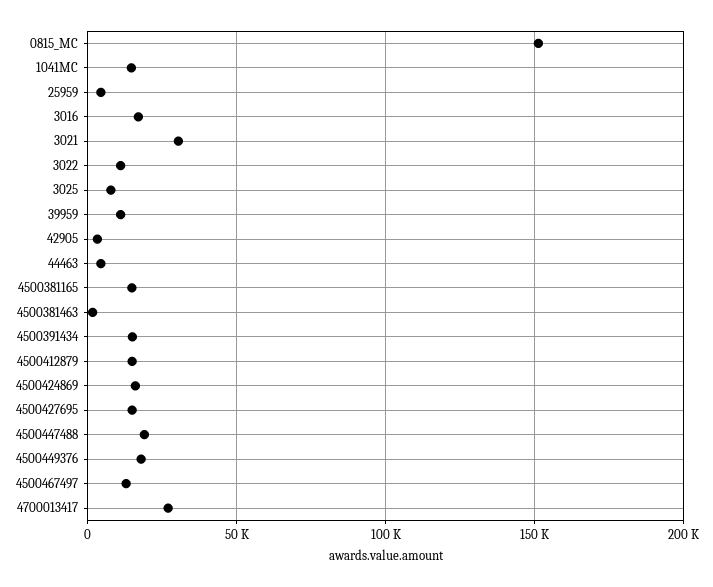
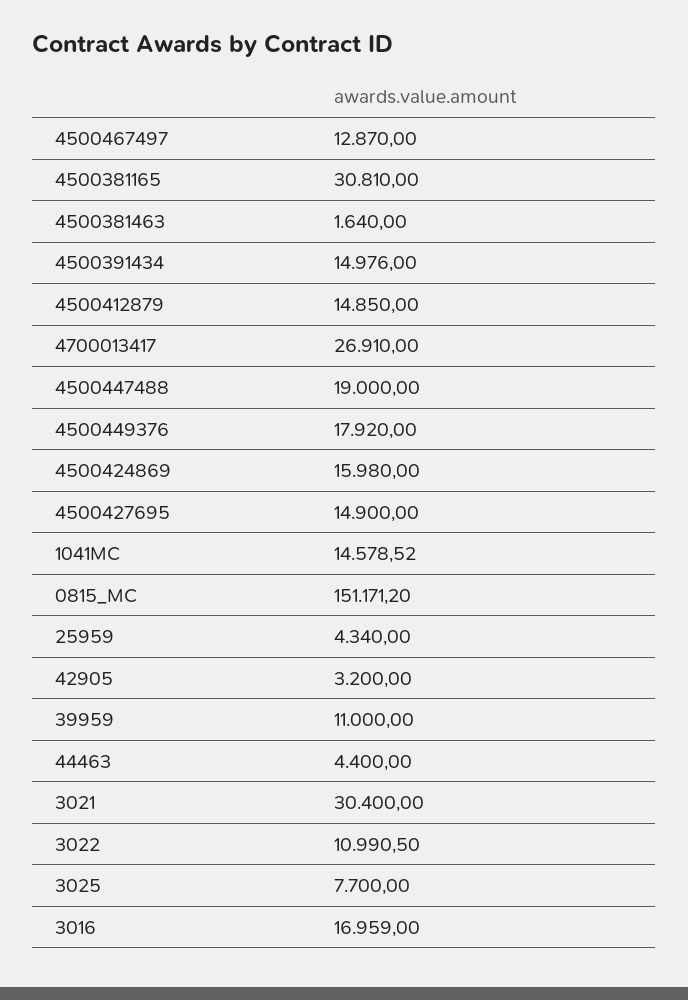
4500381165: 15000 -> 30810

